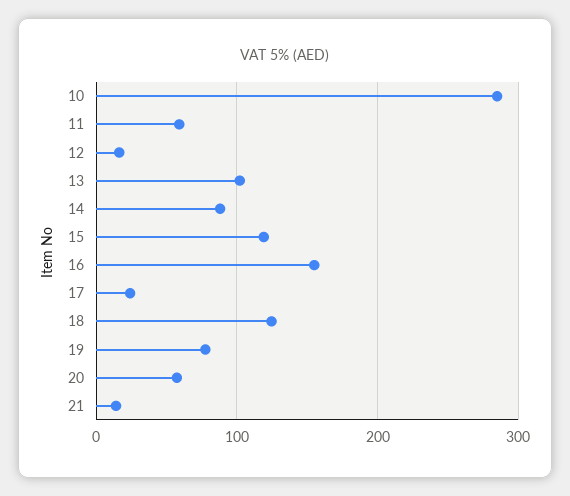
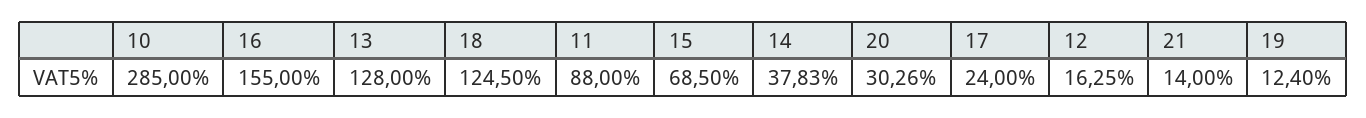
11: 60 -> 88
13: 100 -> 128
14: 90 -> 37.83
15: 120 -> 68.5
19: 80 -> 12.4
20: 60 -> 30.26

